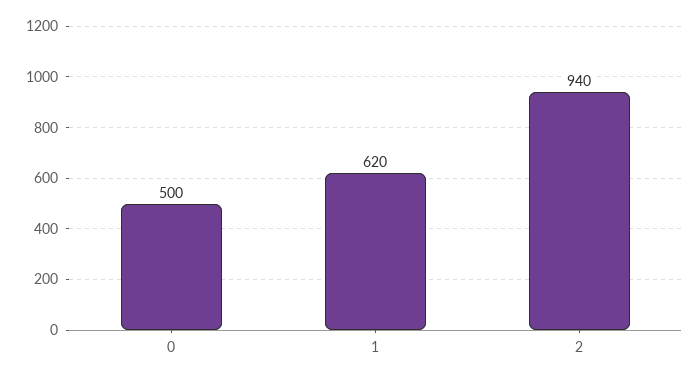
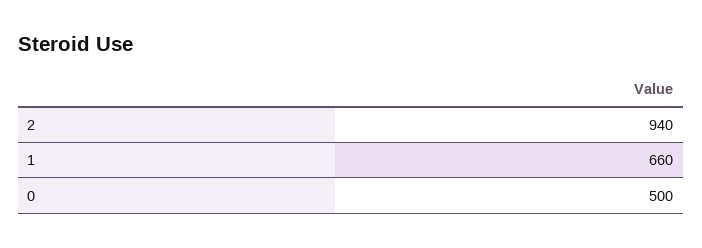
1: 620 -> 660

